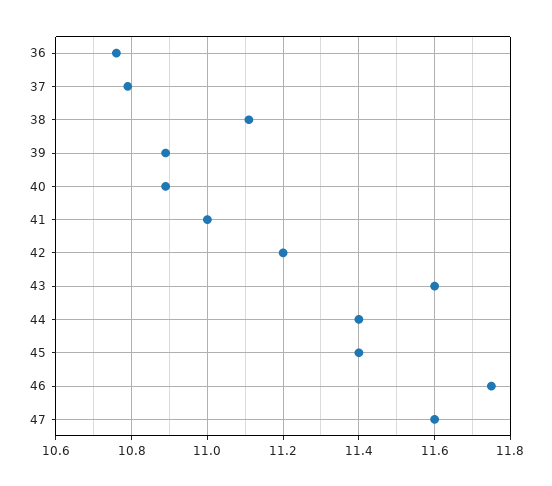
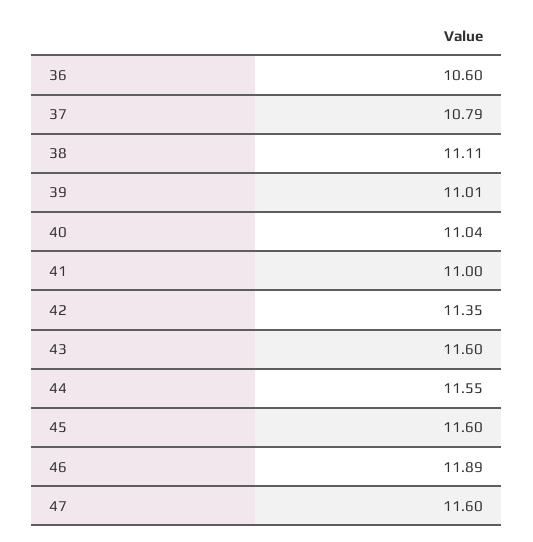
36: 10.75 -> 10.6
39: 10.9 -> 11.01
40: 10.9 -> 11.04
42: 11.2 -> 11.35
44: 11.4 -> 11.55
45: 11.4 -> 11.6
46: 11.75 -> 11.89

